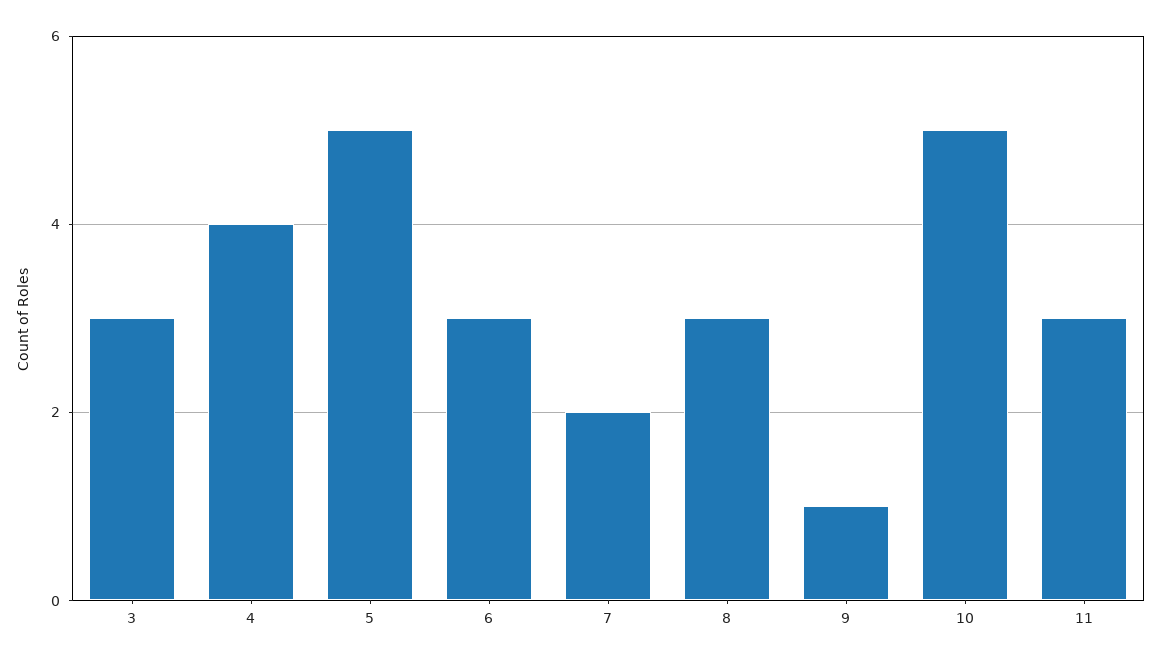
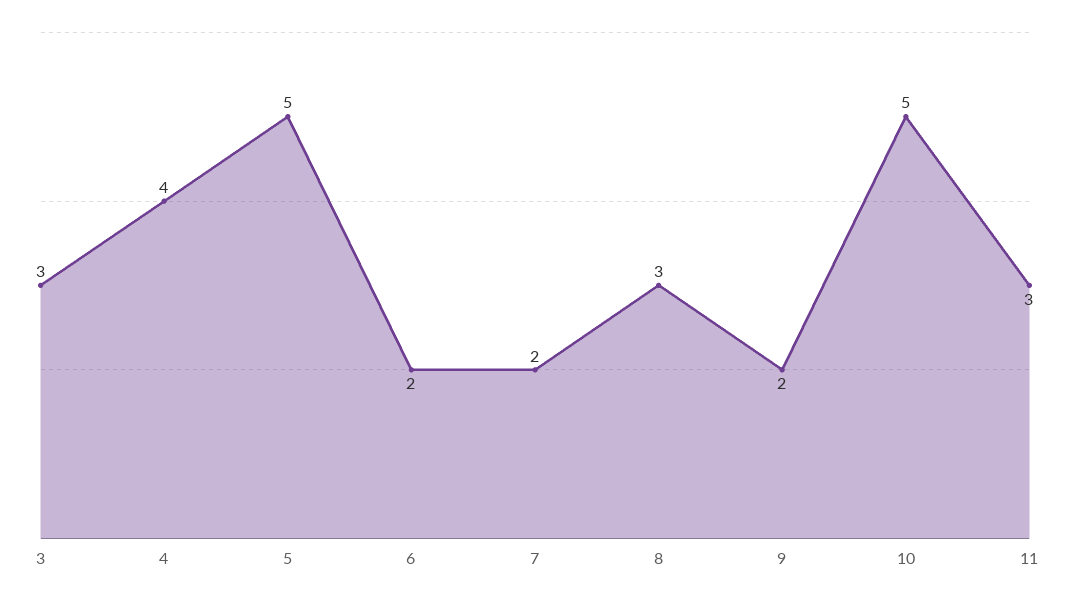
6: 3 -> 2
9: 1 -> 2

